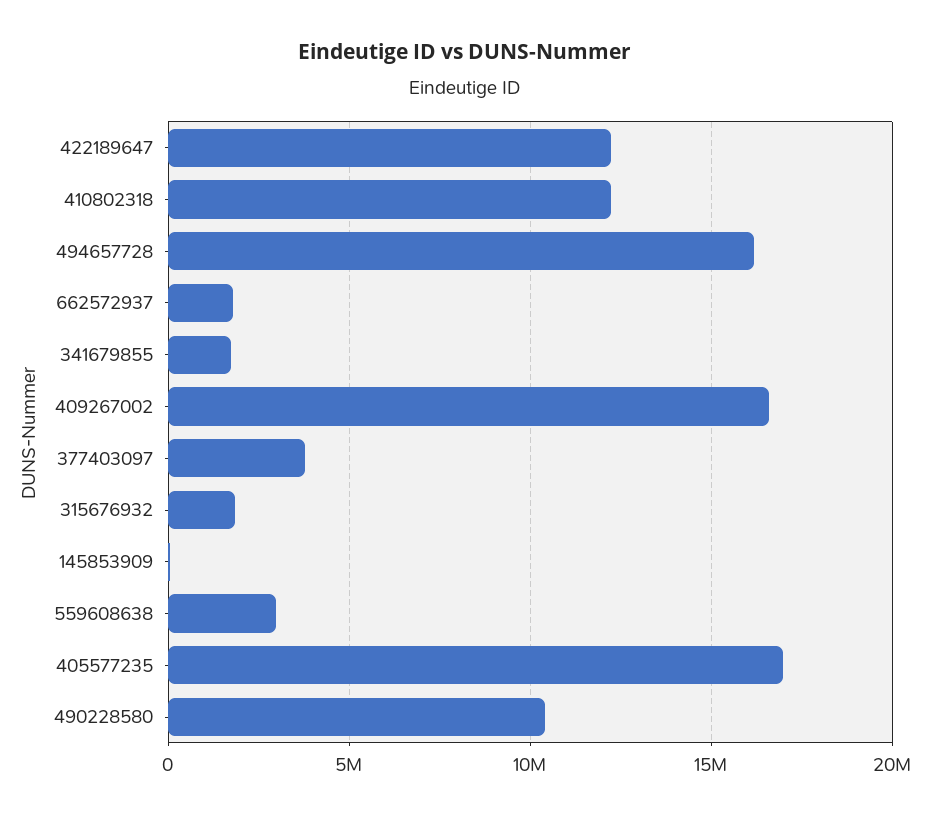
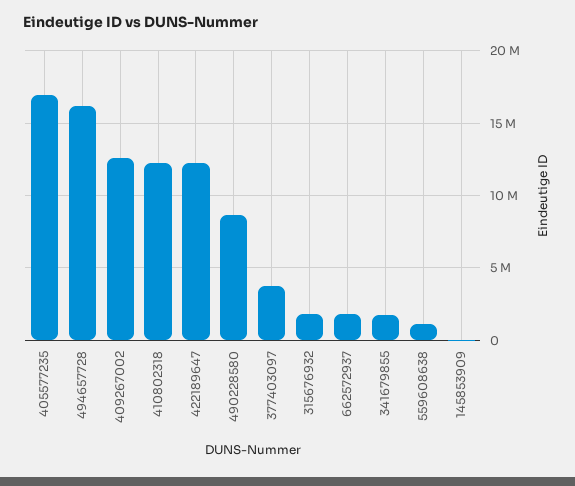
409267002: 16500000 -> 12500000
559608638: 3000000 -> 1000000
490228580: 10500000 -> 8500000

